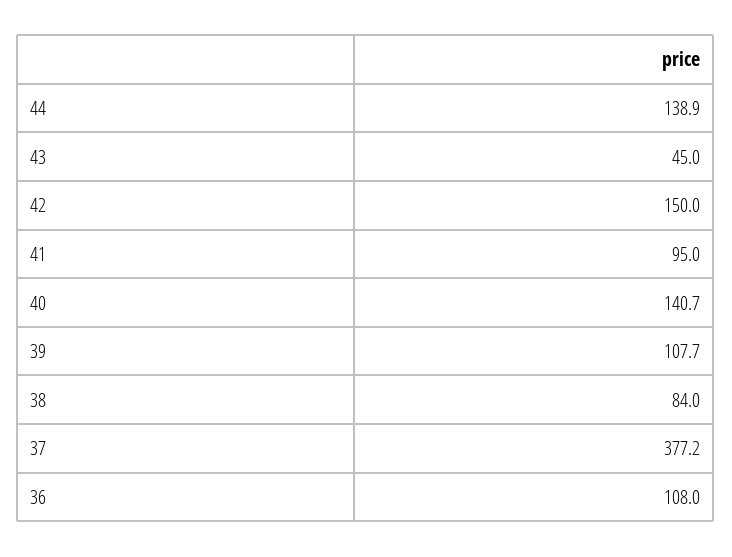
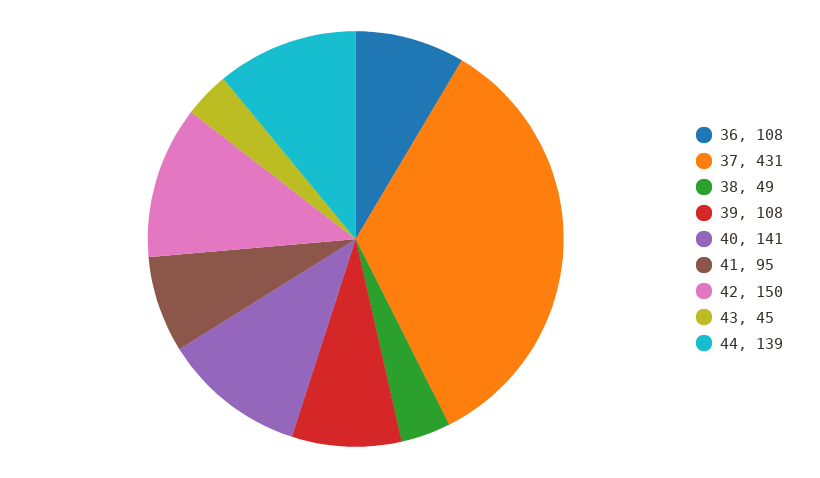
38: 84 -> 49
37: 377.2 -> 431

